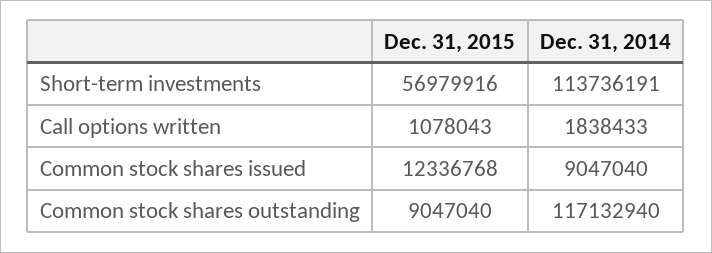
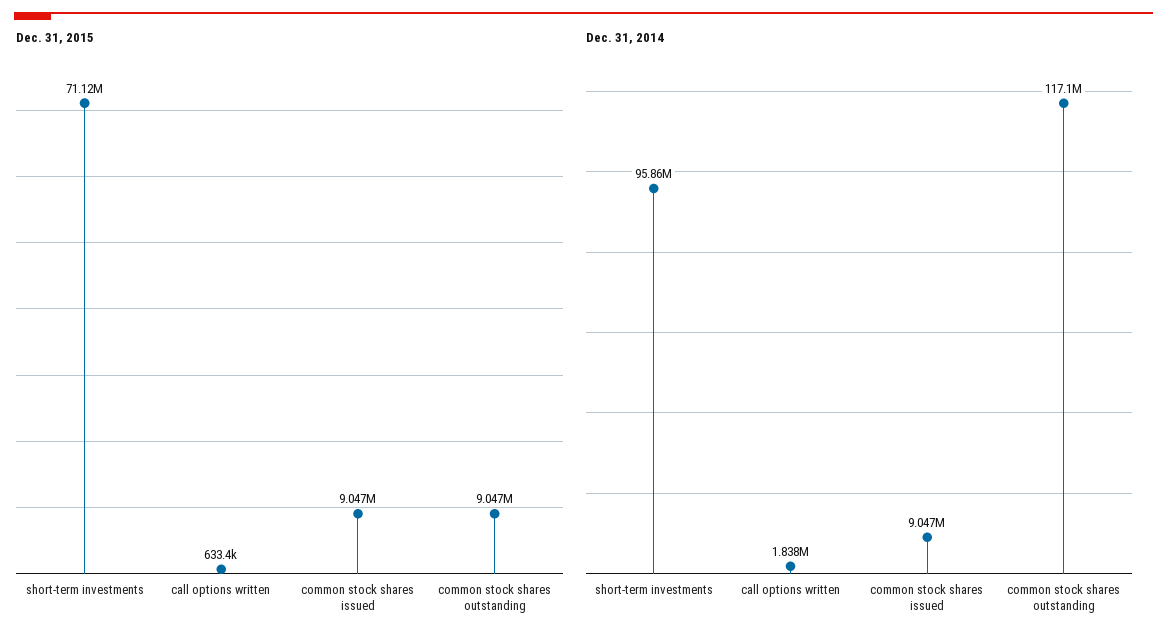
Dec. 31, 2015, Short-term investments: 56979916 -> 71120000
Dec. 31, 2014, Short-term investments: 113736191 -> 95860000
Dec. 31, 2015, Call options written: 1078043 -> 633400
Dec. 31, 2015, Common stock shares issued: 12336768 -> 9047000

